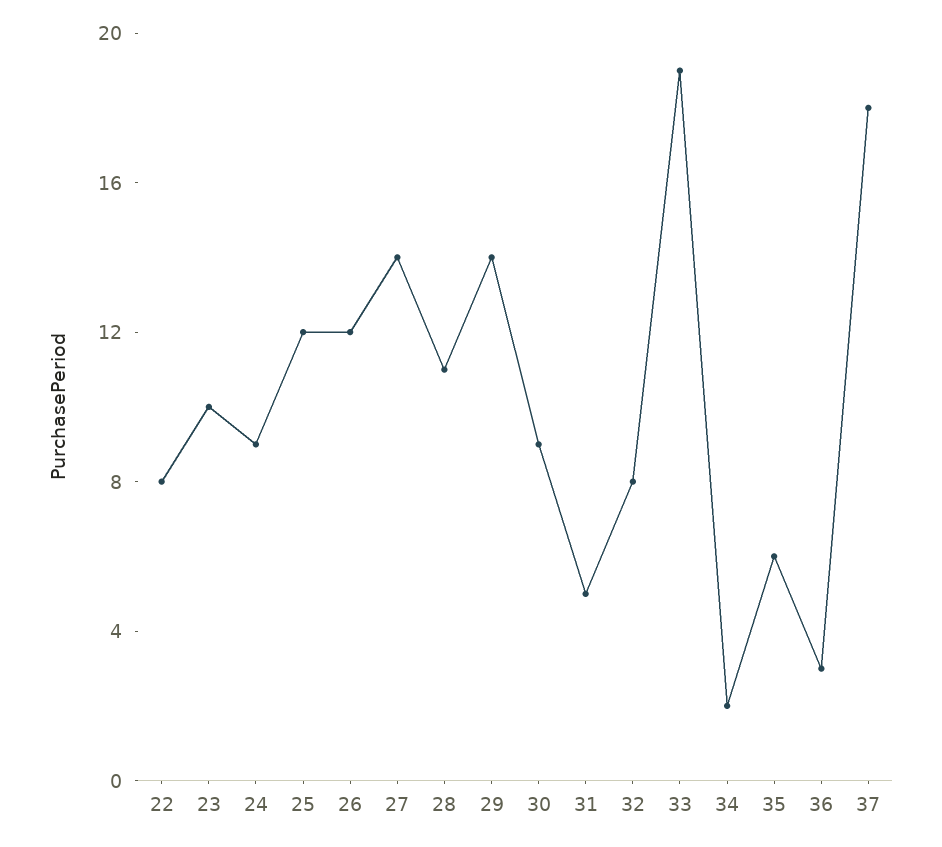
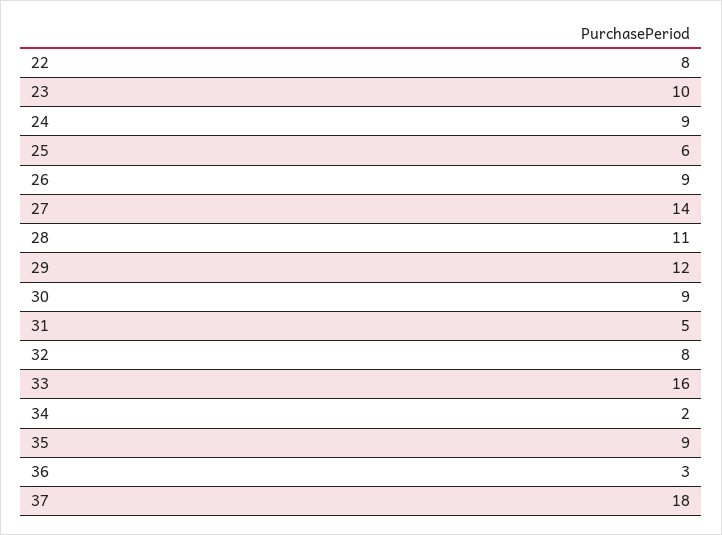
25: 12 -> 6
26: 12 -> 9
29: 14 -> 12
33: 19 -> 16
35: 6 -> 9

